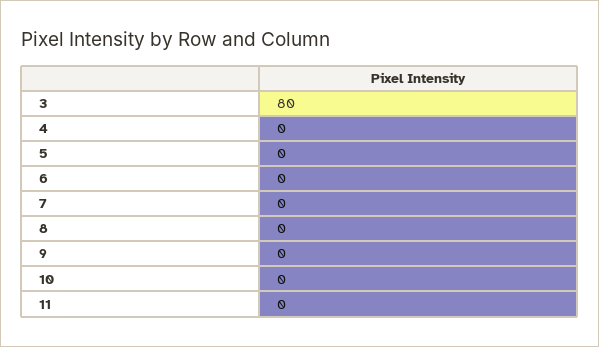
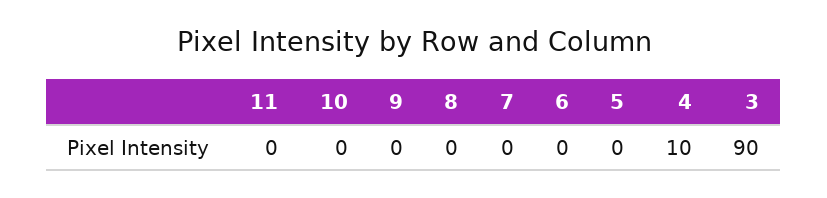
3: 80 -> 90
4: 0 -> 10

